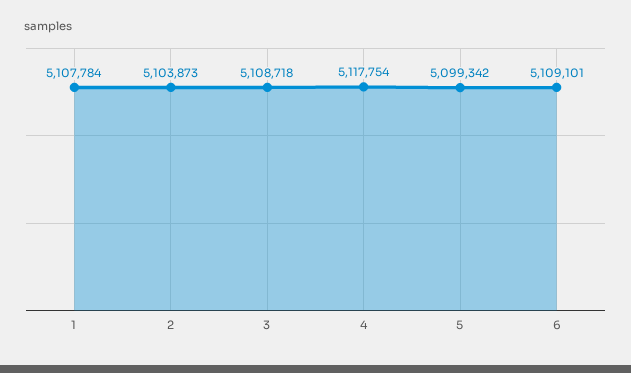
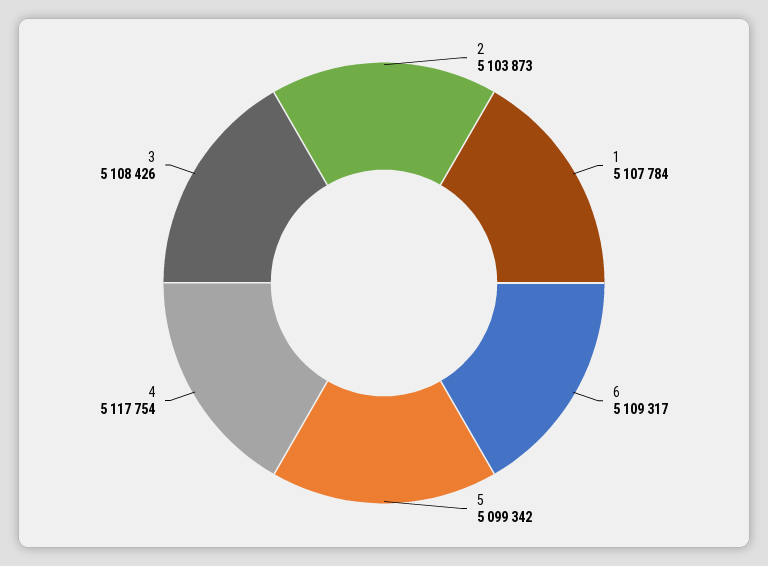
3: 5108718 -> 5108426
6: 5109101 -> 5109317

